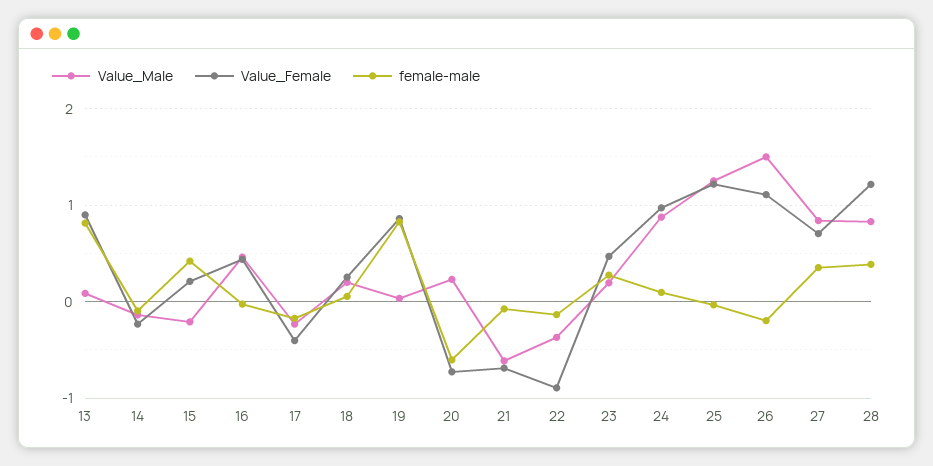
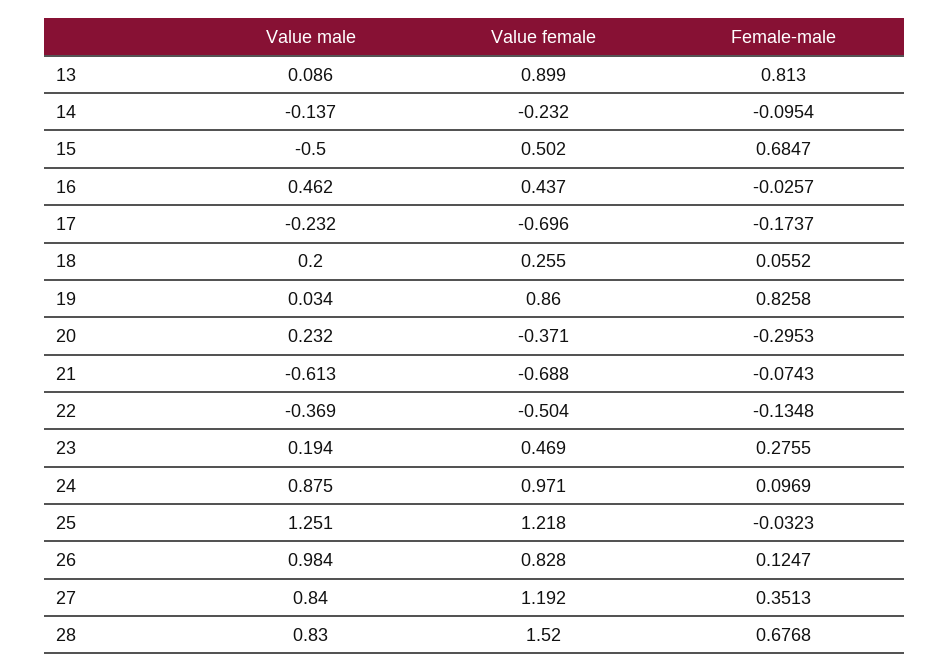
Value_Male, 15: -0.2 -> -0.5
Value_Female, 15: 0.2 -> 0.502
female-male, 15: 0.4 -> 0.6847
Value_Female, 17: -0.4 -> -0.696
Value_Female, 20: -0.7 -> -0.371
female-male, 20: -0.6 -> -0.2953
Value_Female, 22: -0.9 -> -0.504
Value_Male, 26: 1.5 -> 0.984
Value_Female, 26: 1.1 -> 0.828
female-male, 26: -0.2 -> 0.1247
Value_Female, 27: 0.7 -> 1.192
Value_Female, 28: 1.2 -> 1.52
female-male, 28: 0.4 -> 0.6768

